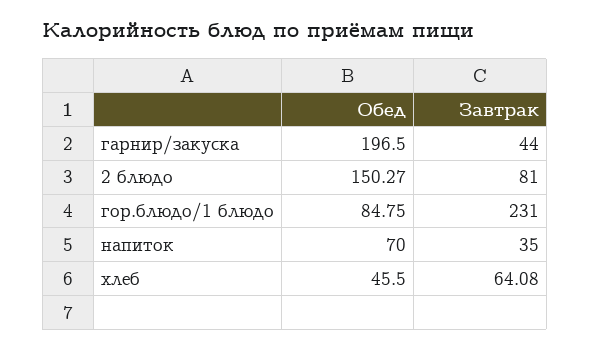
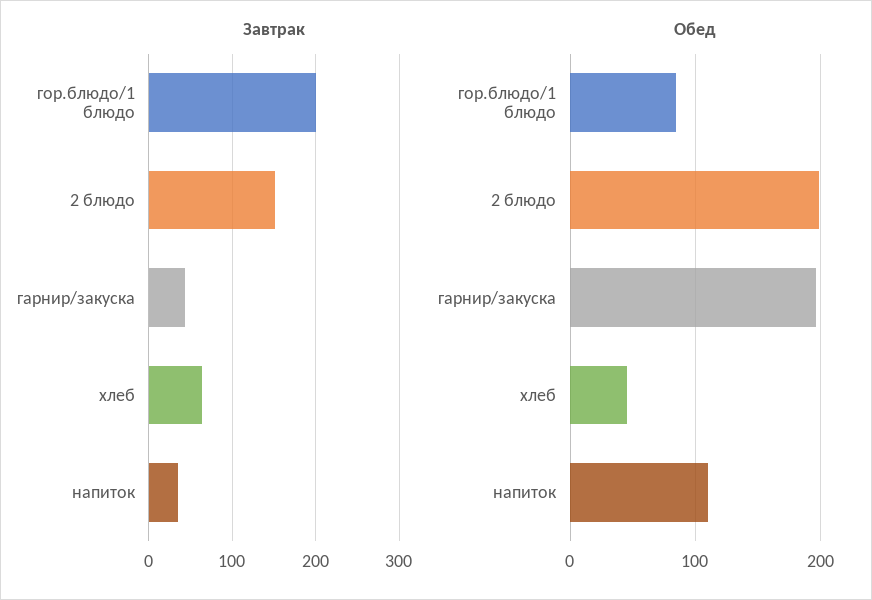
Обед, 2 блюдо: 150.27 -> 200
Завтрак, 2 блюдо: 81 -> 150
Завтрак, гор.блюдо/1 блюдо: 231 -> 200
Обед, напиток: 70 -> 110

